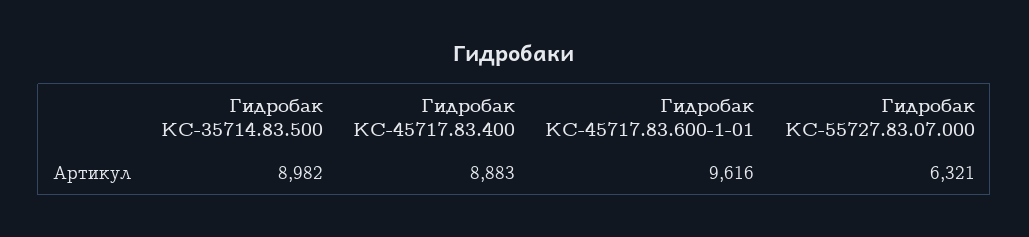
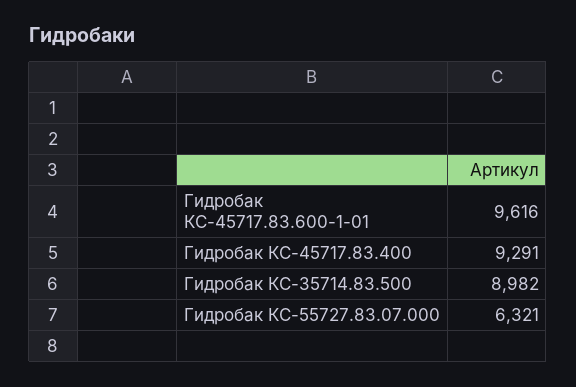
Гидробак КС-45717.83.400: 8883 -> 9291

